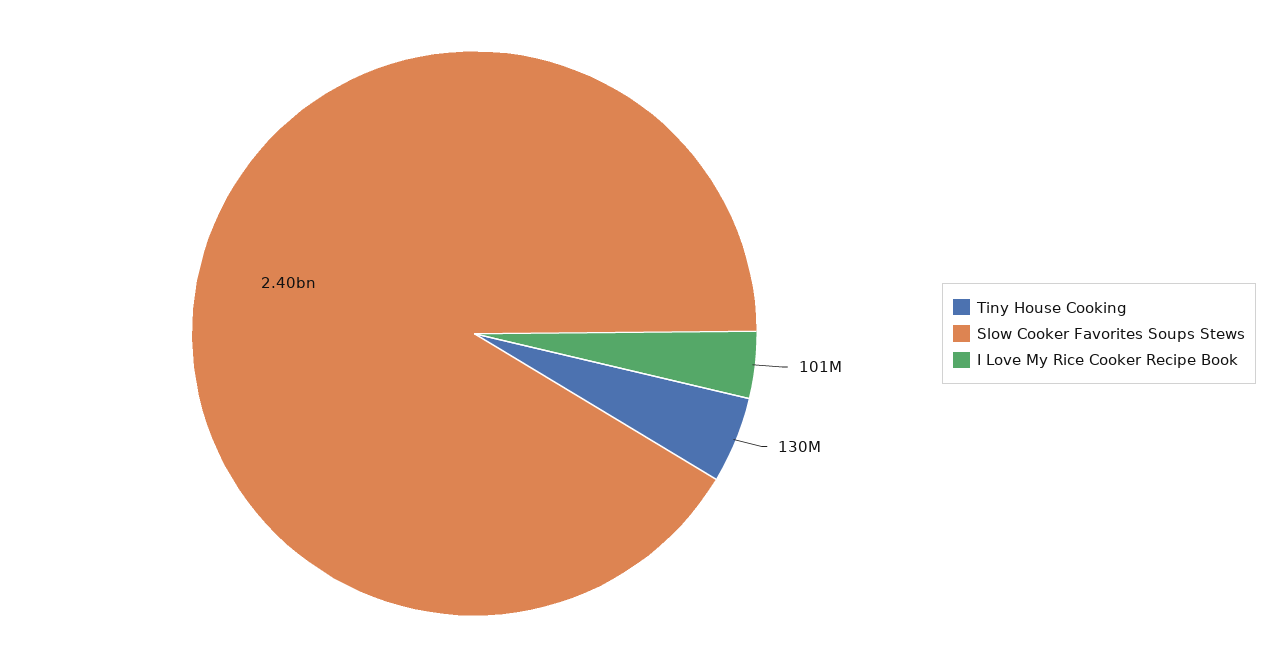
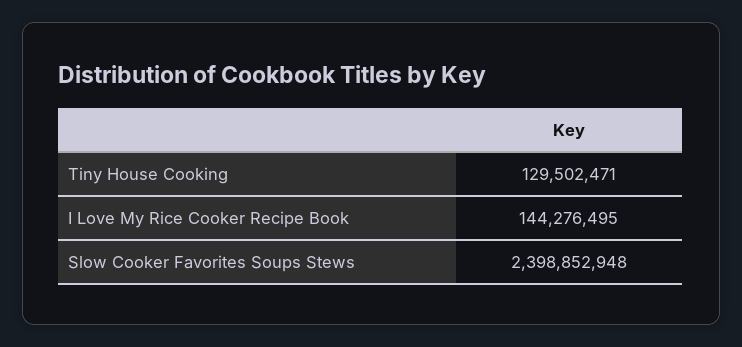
I Love My Rice Cooker Recipe Book: 101000000 -> 144276495

